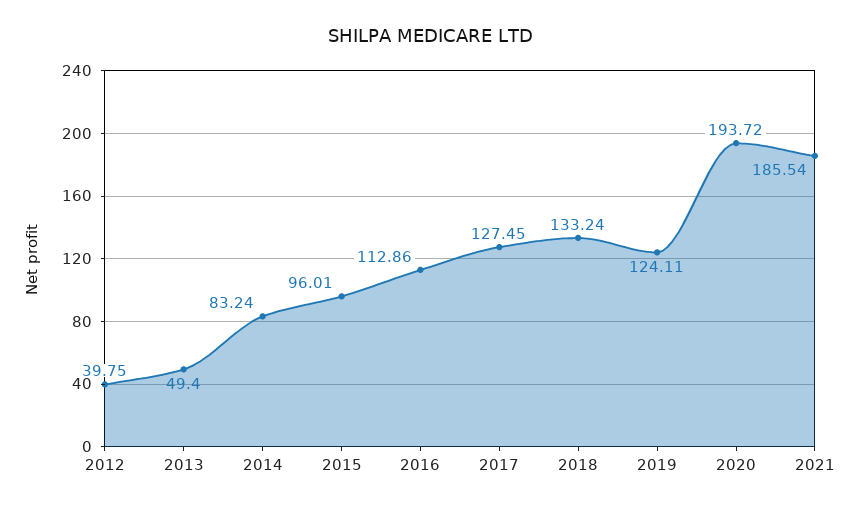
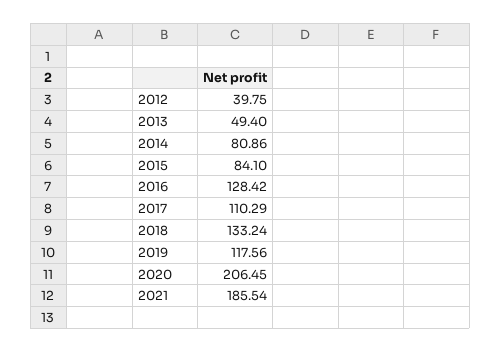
2014: 83.24 -> 80.86
2015: 96.01 -> 84.1
2016: 112.86 -> 128.42
2017: 127.45 -> 110.29
2019: 124.11 -> 117.56
2020: 193.72 -> 206.45

